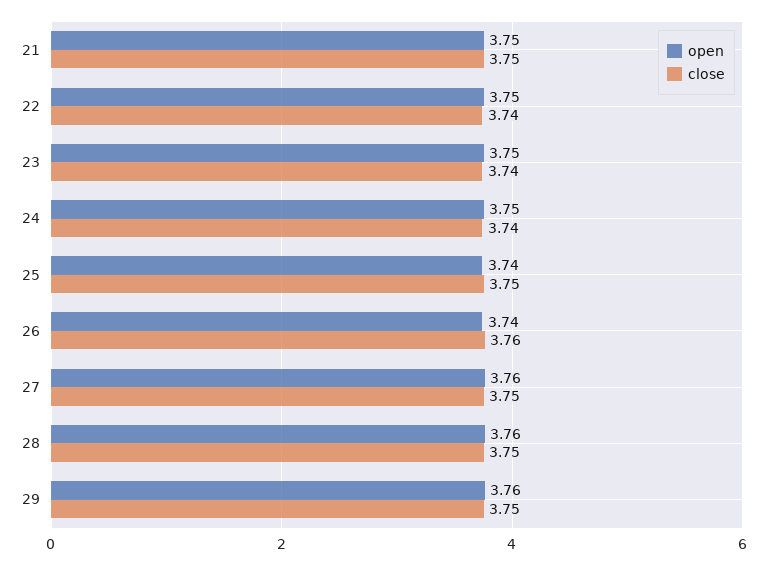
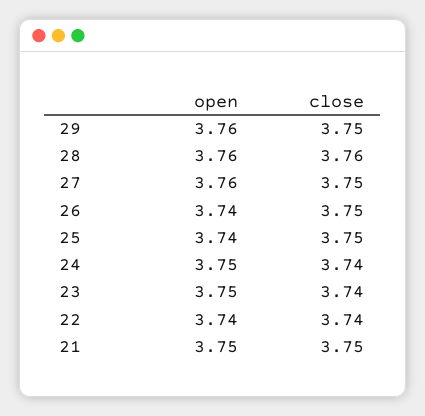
open, 22: 3.75 -> 3.74
close, 26: 3.76 -> 3.75
close, 28: 3.75 -> 3.76

